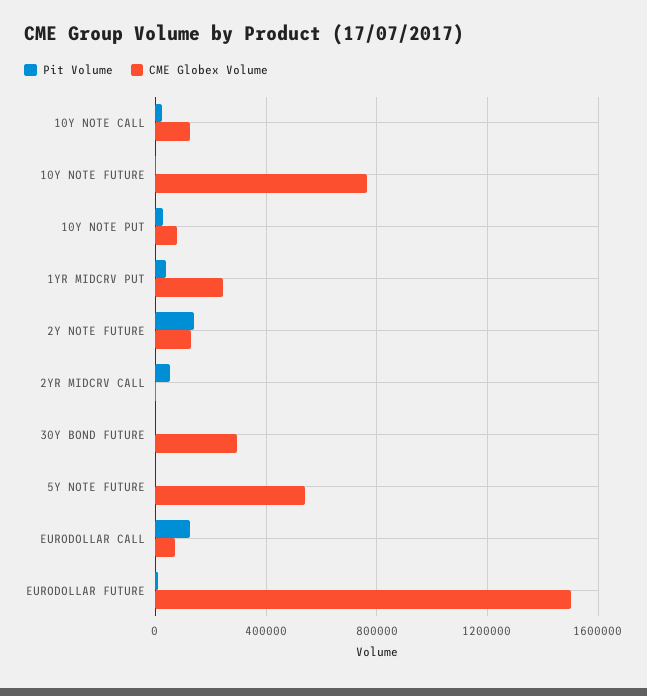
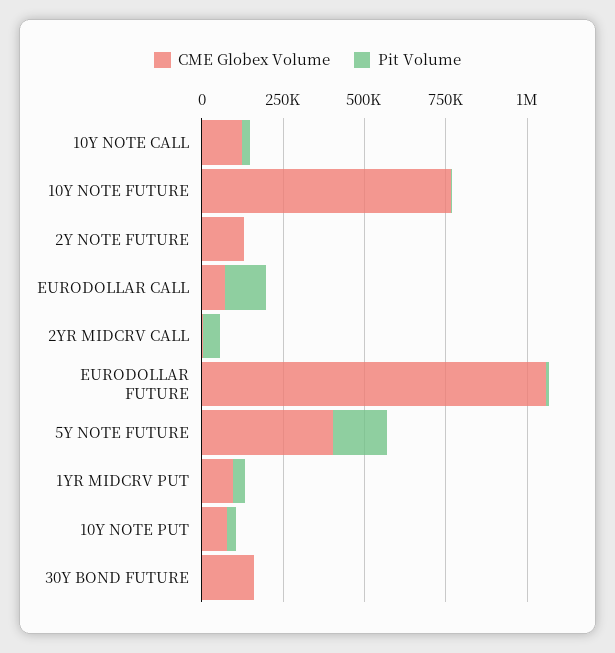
CME Globex Volume, 1YR MIDCRV PUT: 250000 -> 100000
Pit Volume, 2Y NOTE FUTURE: 150000 -> 0
CME Globex Volume, 30Y BOND FUTURE: 300000 -> 150000
Pit Volume, 5Y NOTE FUTURE: 0 -> 150000
CME Globex Volume, 5Y NOTE FUTURE: 550000 -> 400000
CME Globex Volume, EURODOLLAR FUTURE: 1500000 -> 1050000

